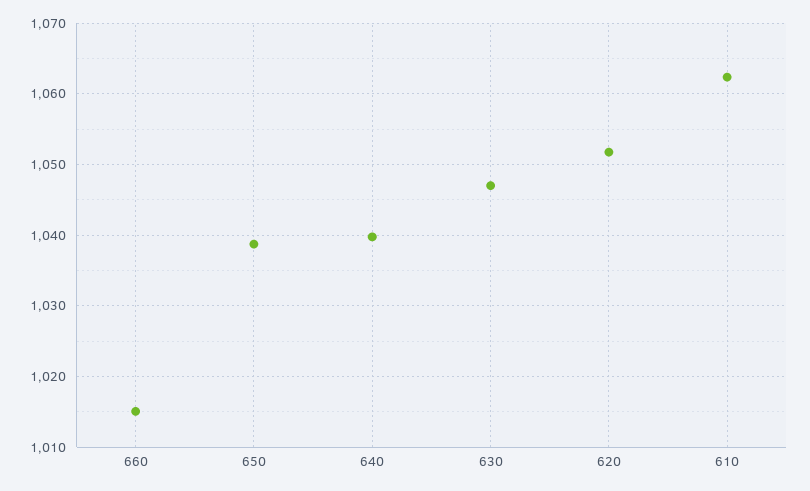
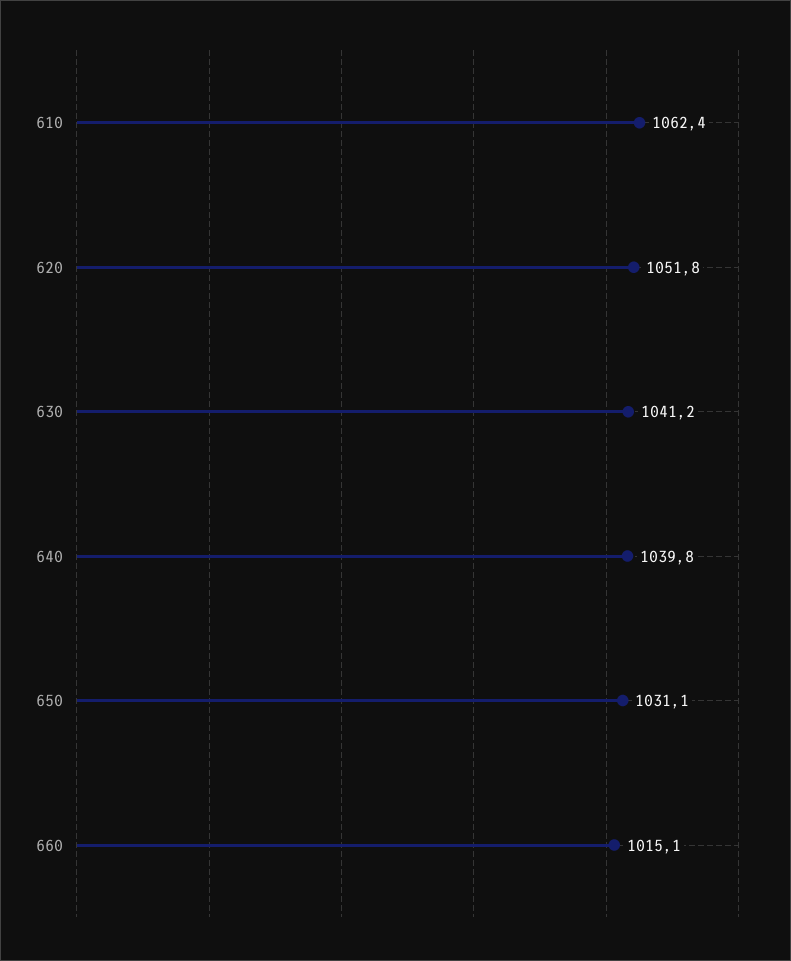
650: 1039 -> 1031.1
630: 1047 -> 1041.2

